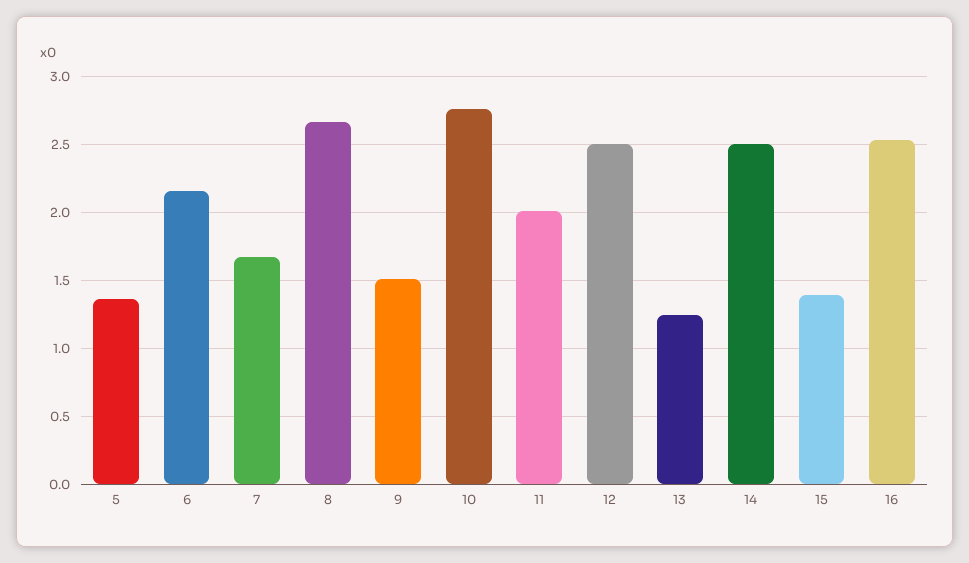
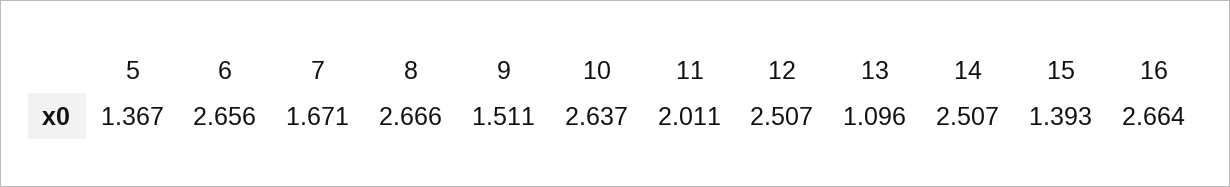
6: 2.15 -> 2.656
10: 2.75 -> 2.637
13: 1.25 -> 1.096
16: 2.55 -> 2.664

